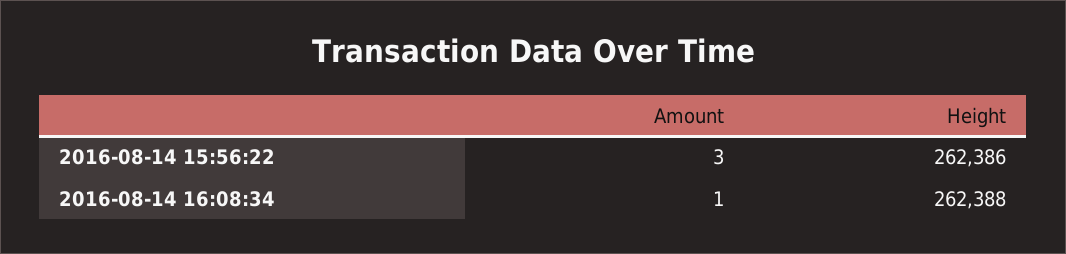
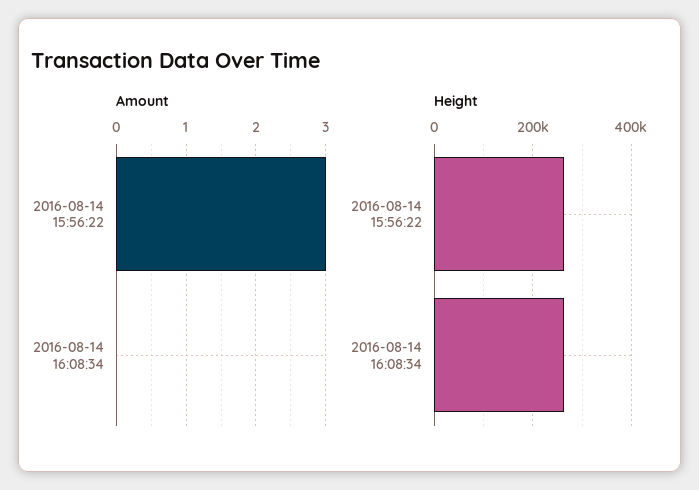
Amount, 2016-08-14 16:08:34: 1 -> 0

